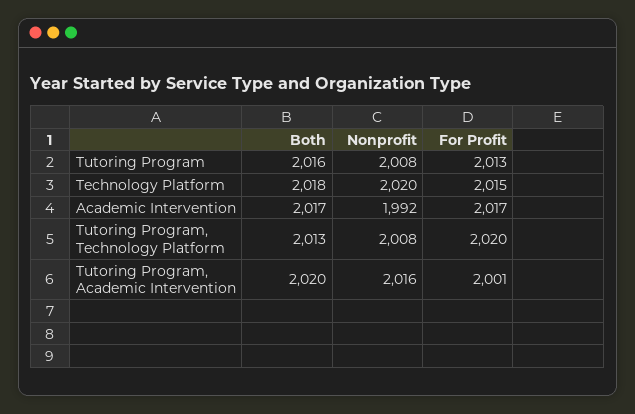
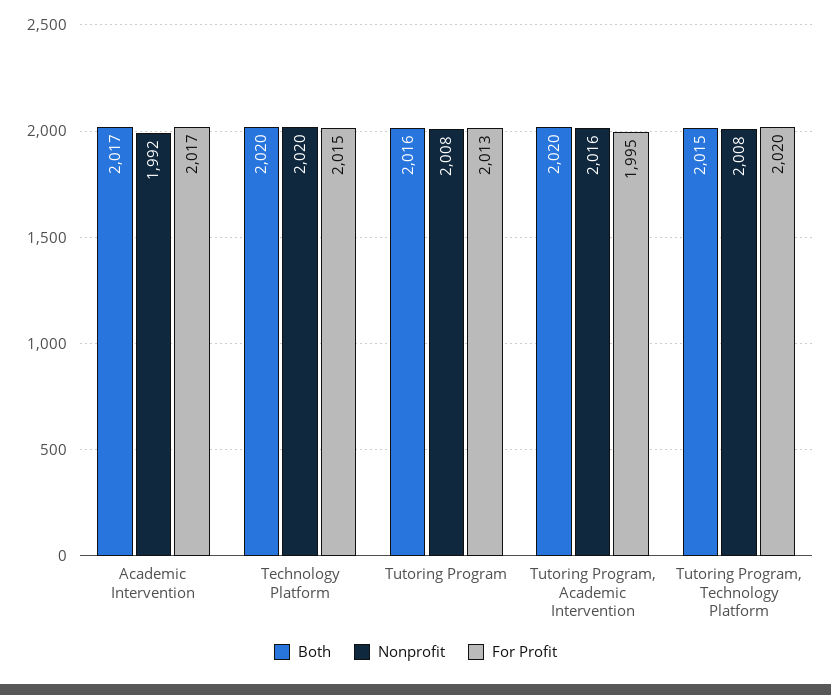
Both, Technology Platform: 2018 -> 2020
Both, Tutoring Program, Technology Platform: 2013 -> 2015
For Profit, Tutoring Program, Academic Intervention: 2001 -> 1995

